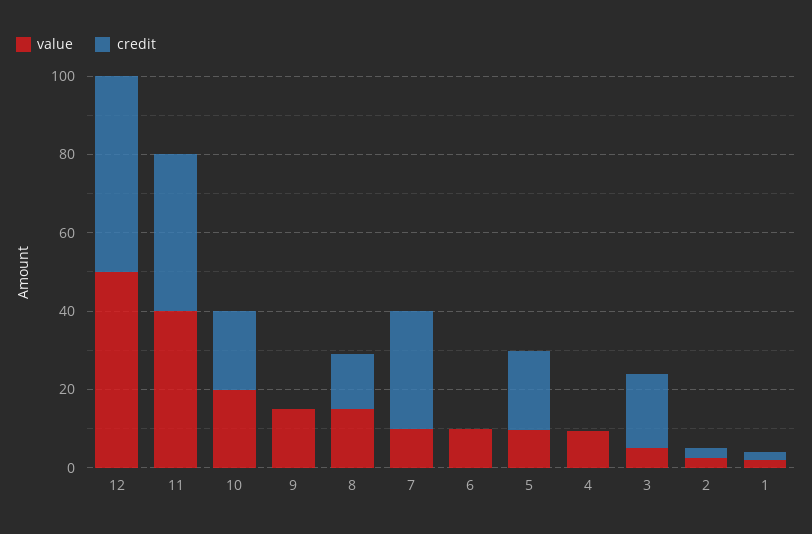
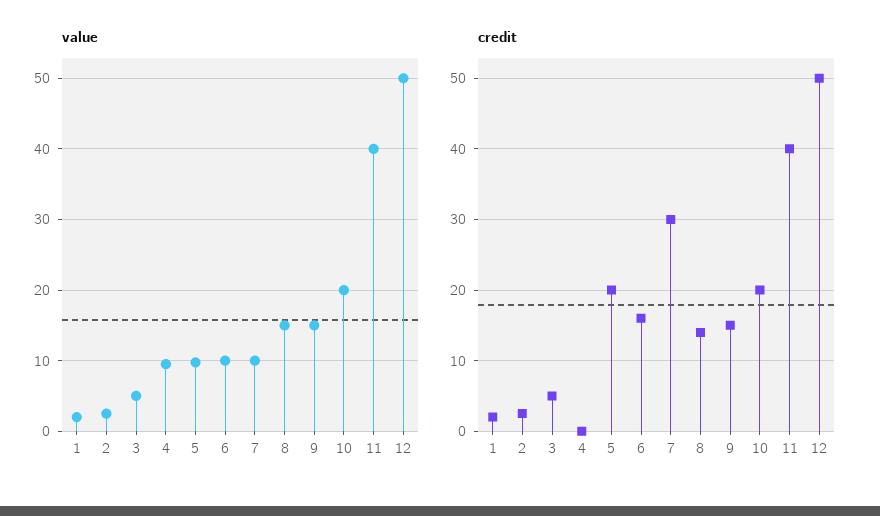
credit, 9: 0 -> 15
credit, 6: 0 -> 16
credit, 3: 20 -> 5

